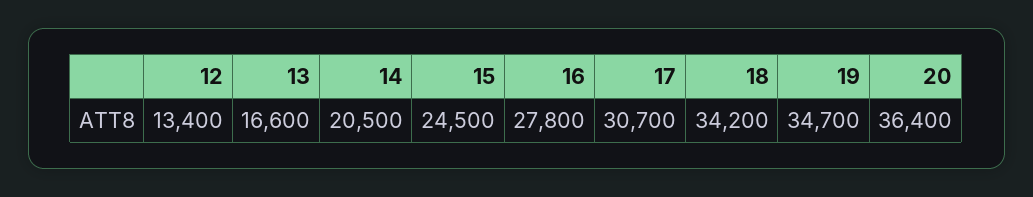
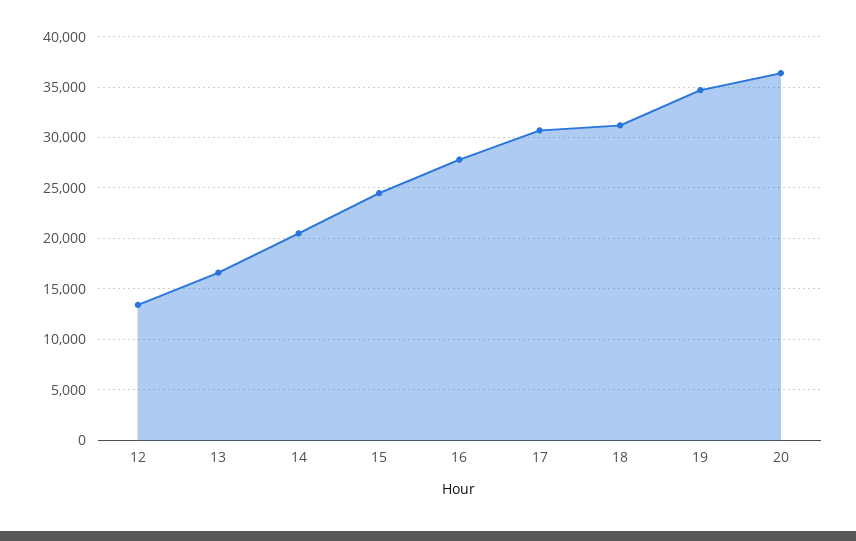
18: 34200 -> 31000

